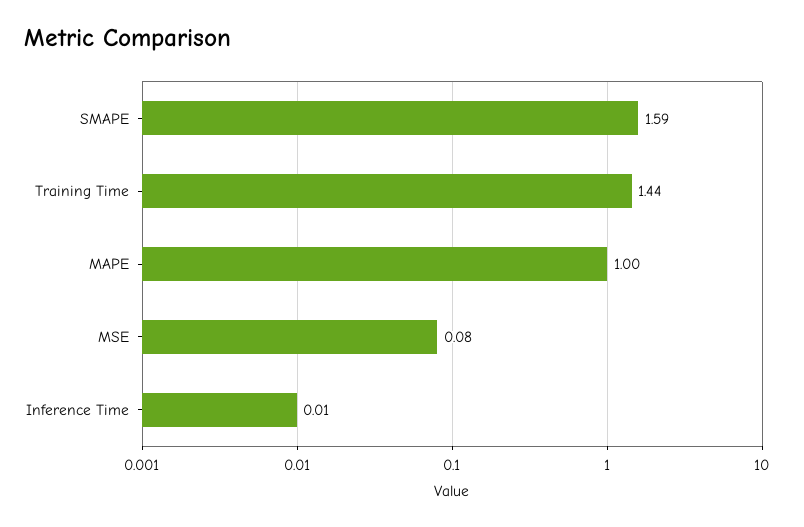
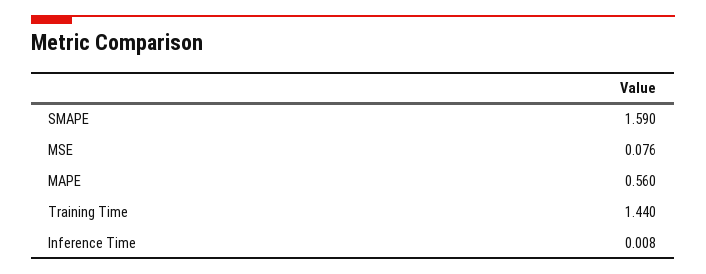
MAPE: 1 -> 0.56

